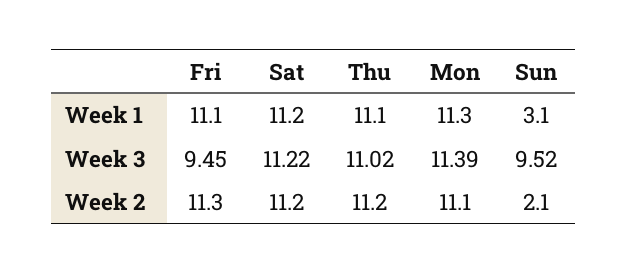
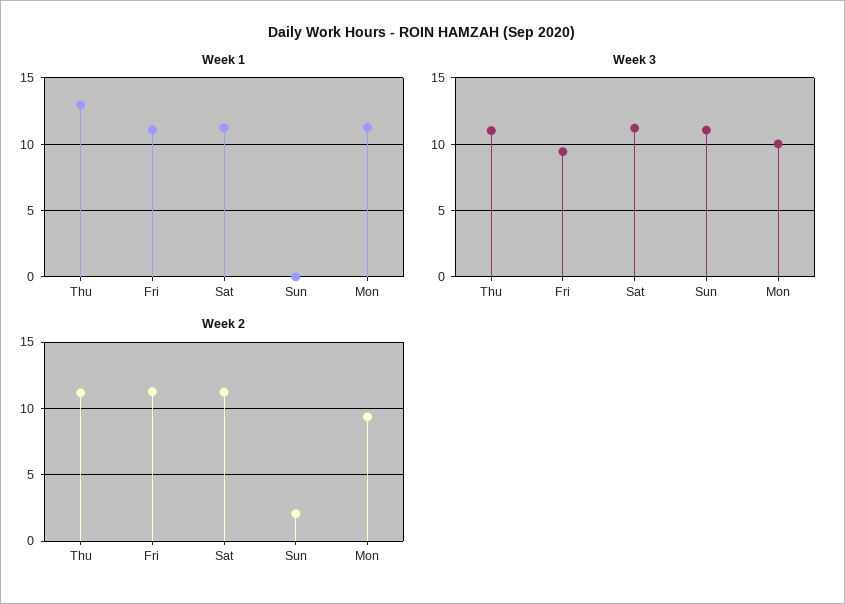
Week 1, Thu: 11.1 -> 13
Week 1, Sun: 3.1 -> 0
Week 3, Mon: 11.39 -> 10
Week 3, Sun: 9.52 -> 11
Week 2, Mon: 11.1 -> 9.5

